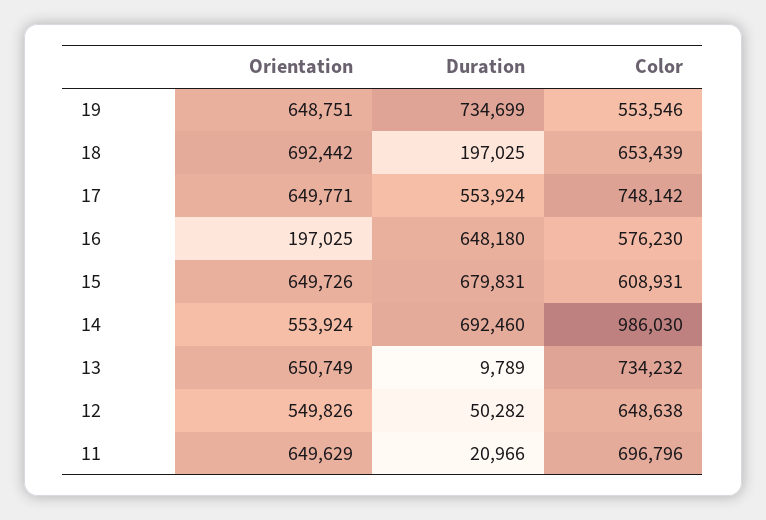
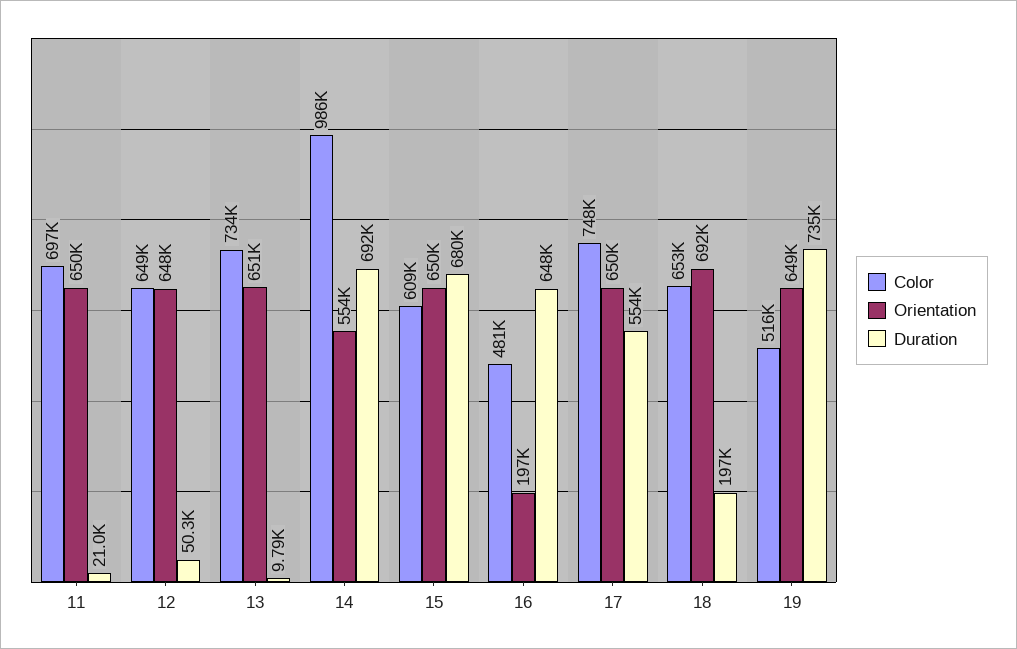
Color, 19: 553546 -> 516000
Color, 16: 576230 -> 481000
Orientation, 12: 549826 -> 648000

